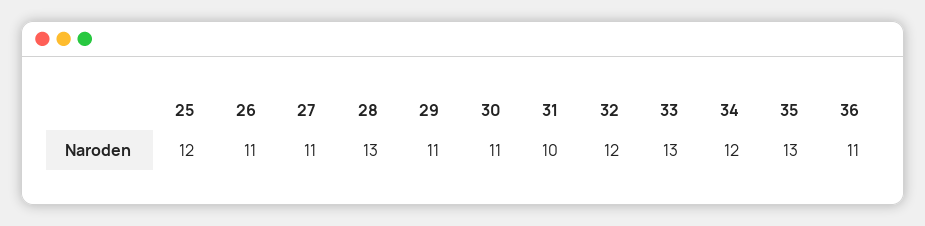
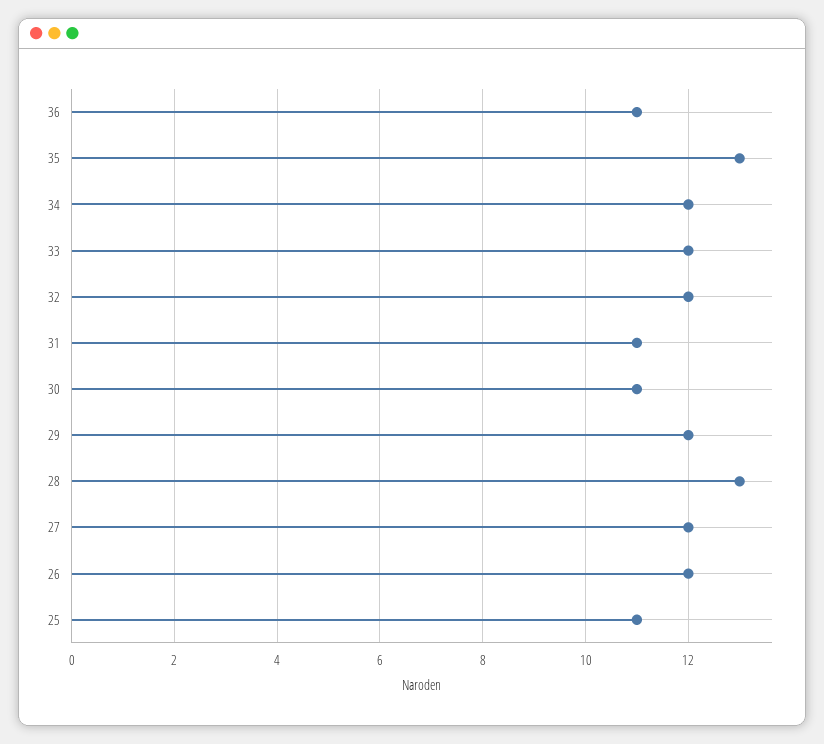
25: 12 -> 11
26: 11 -> 12
27: 11 -> 12
29: 11 -> 12
31: 10 -> 11
33: 13 -> 12

